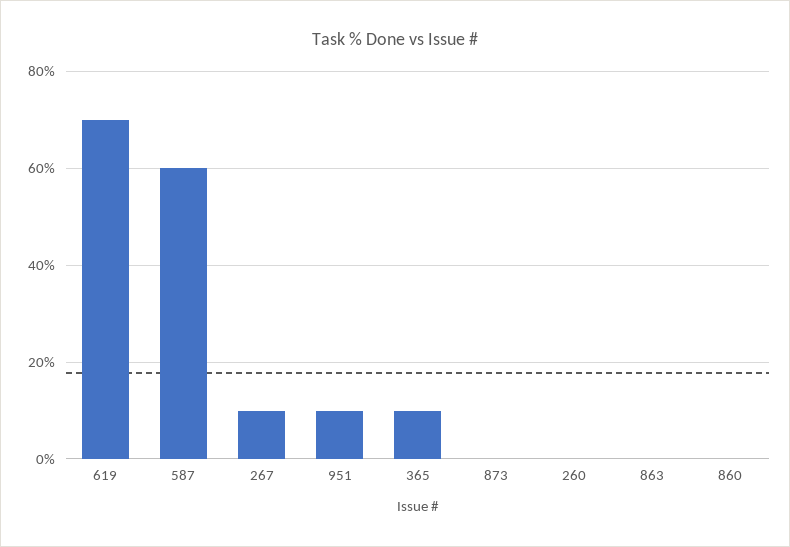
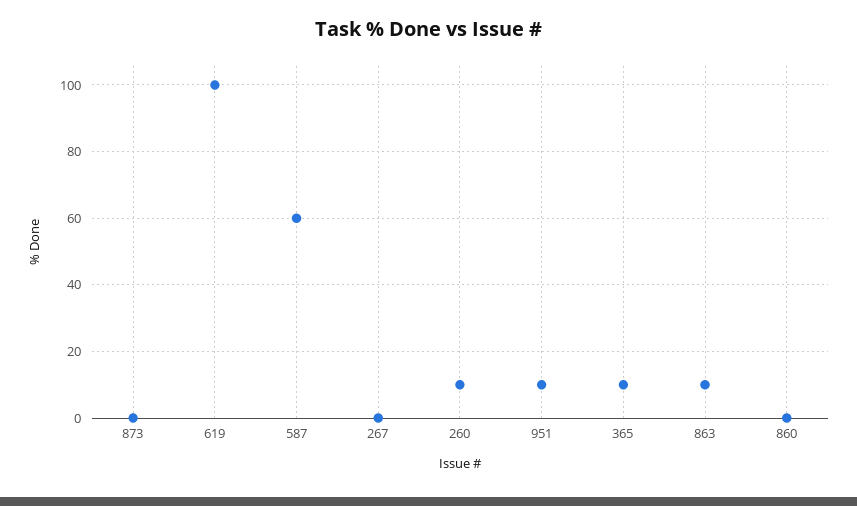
619: 70 -> 100
267: 10 -> 0
260: 0 -> 10
863: 0 -> 10

